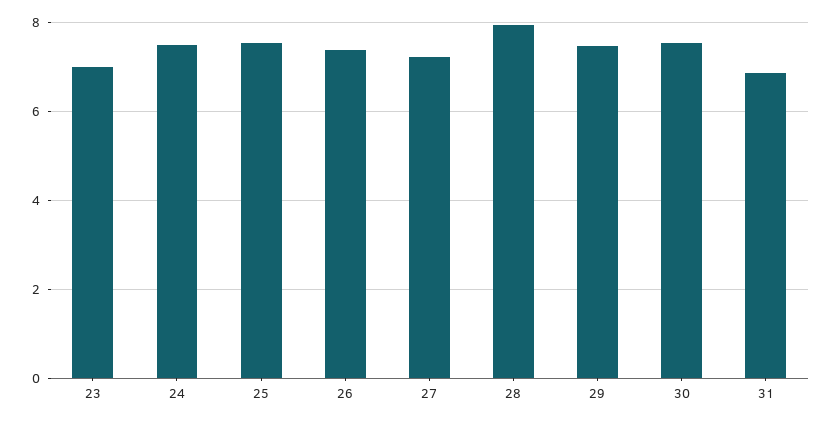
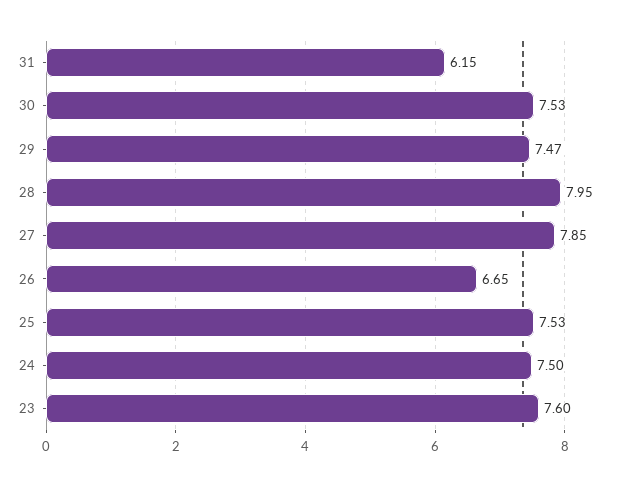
23: 7 -> 7.6
26: 7.4 -> 6.65
27: 7.2 -> 7.85
31: 6.8 -> 6.15

